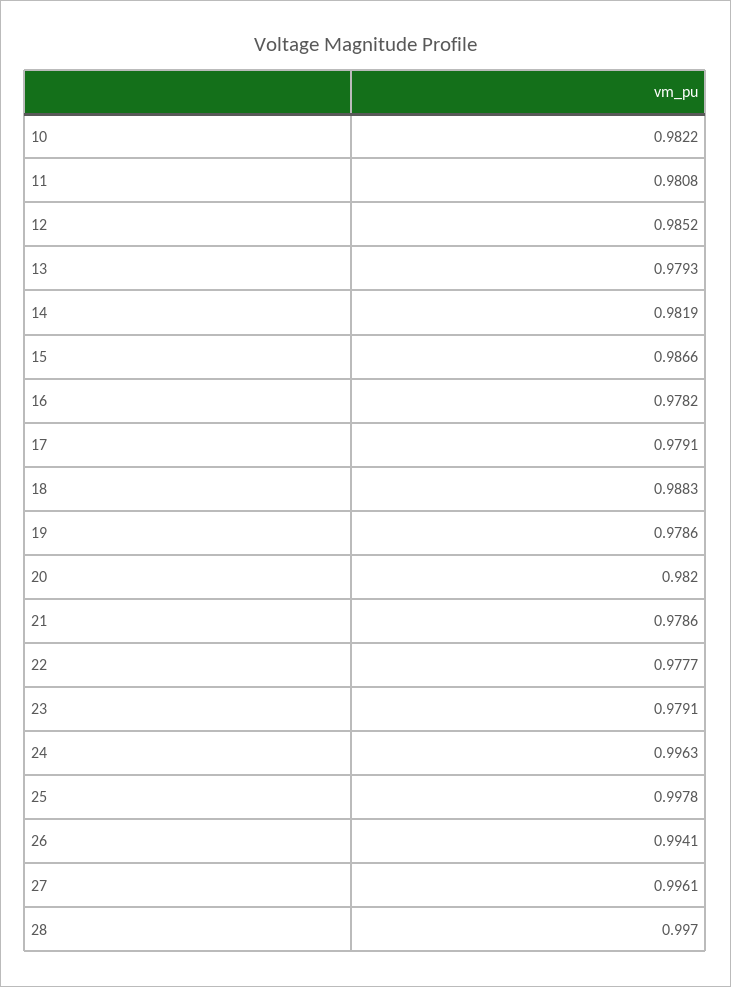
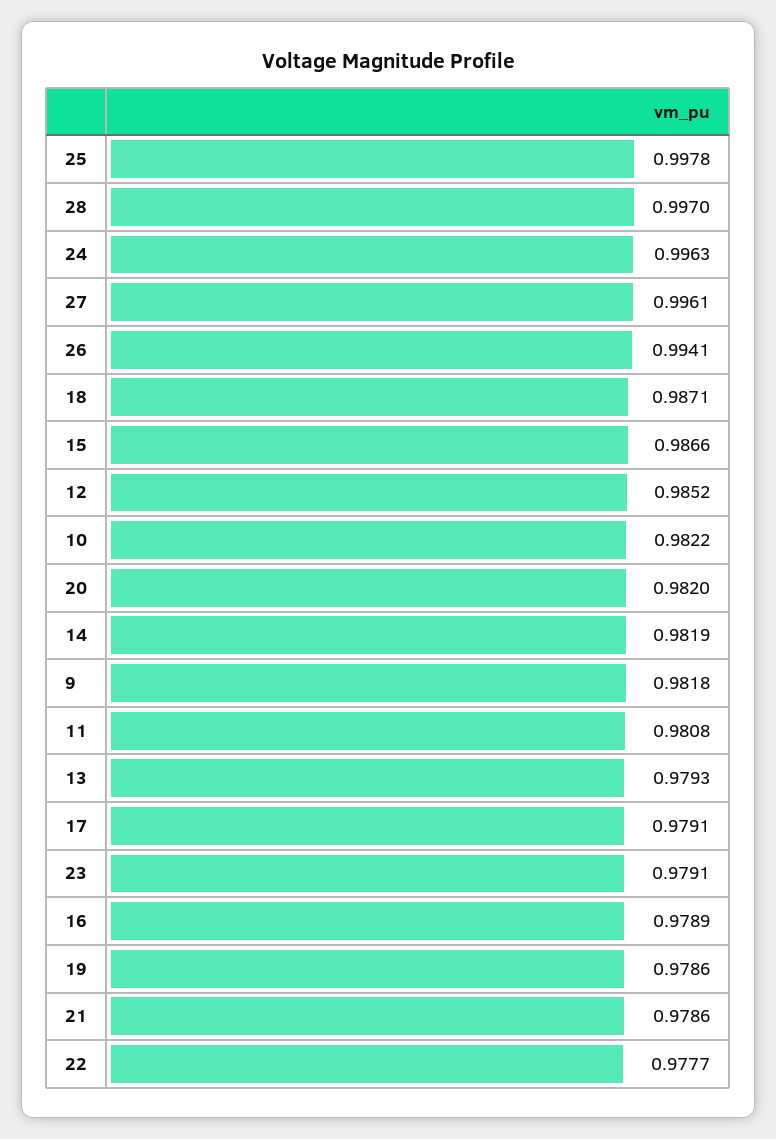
16: 0.9782 -> 0.9789
18: 0.9883 -> 0.9871
9: none -> 0.9818

